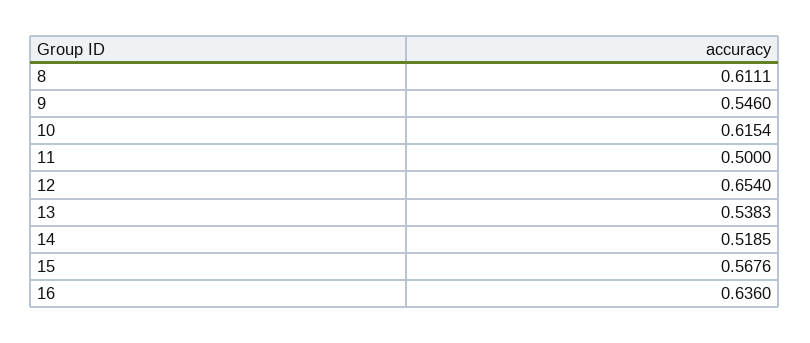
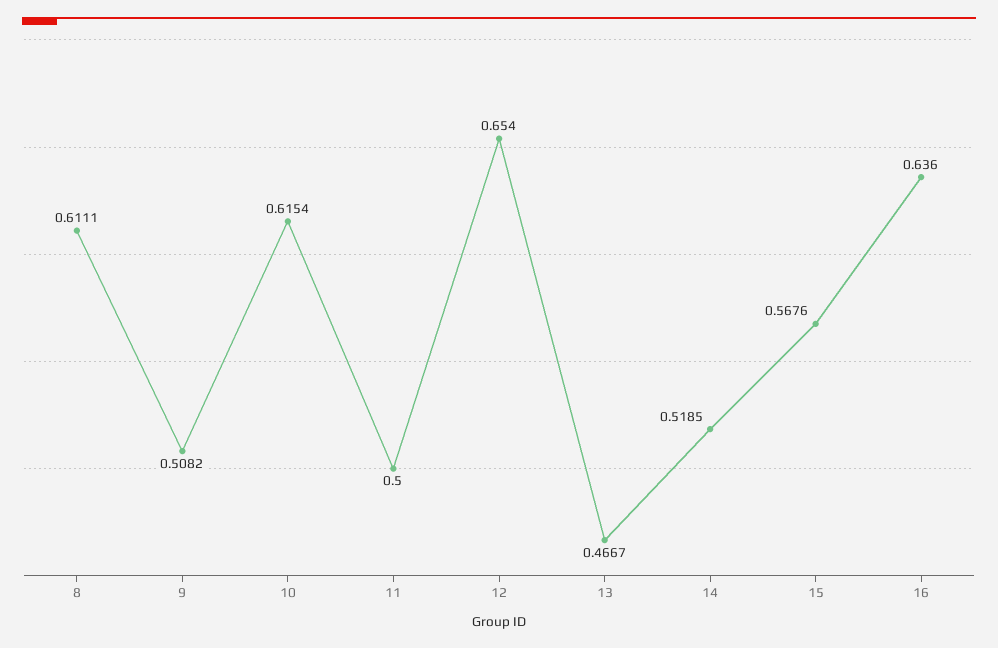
9: 0.546 -> 0.5082
13: 0.5383 -> 0.4667

